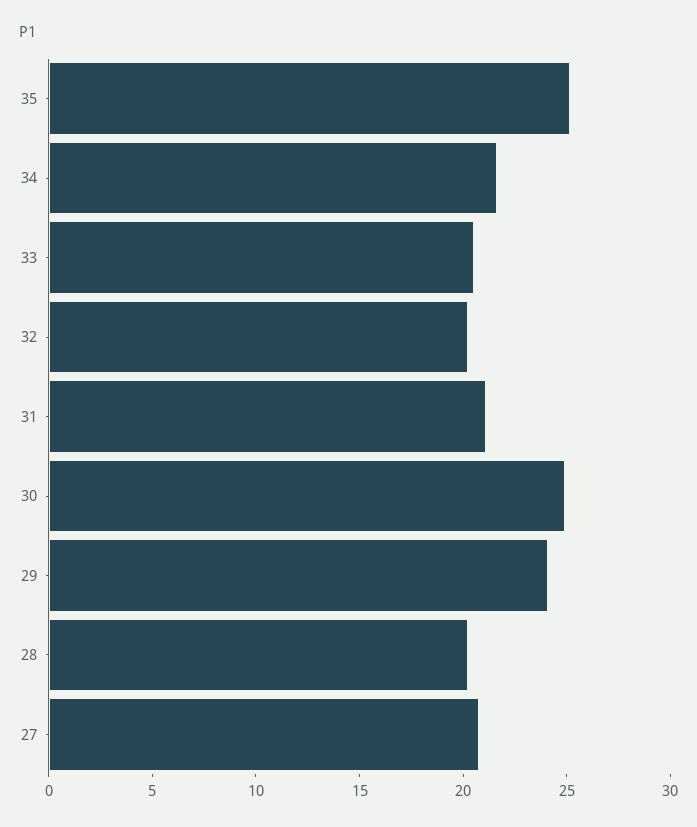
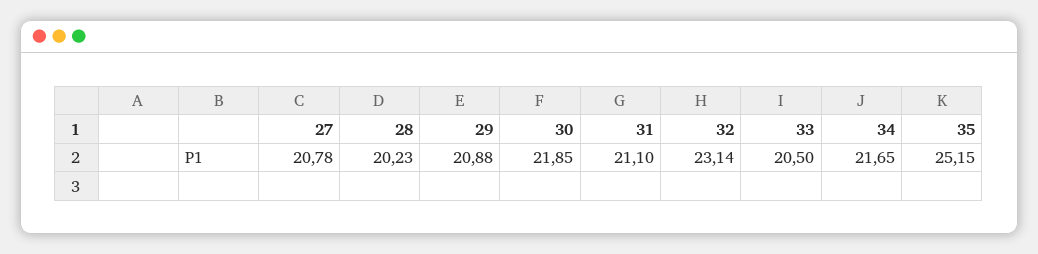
32: 20 -> 23.14
30: 25 -> 21.85
29: 24 -> 20.88

